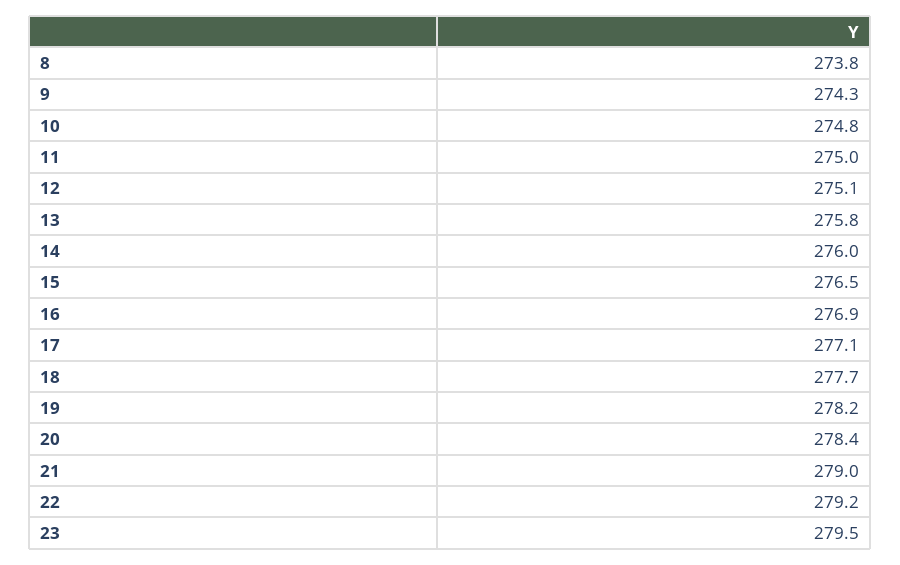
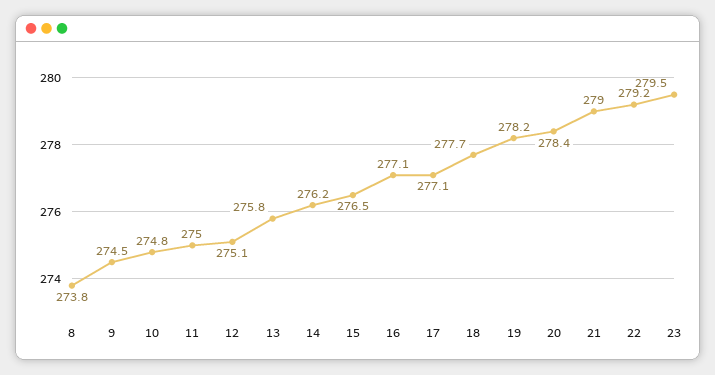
9: 274.3 -> 274.5
14: 276 -> 276.2
16: 276.9 -> 277.1

